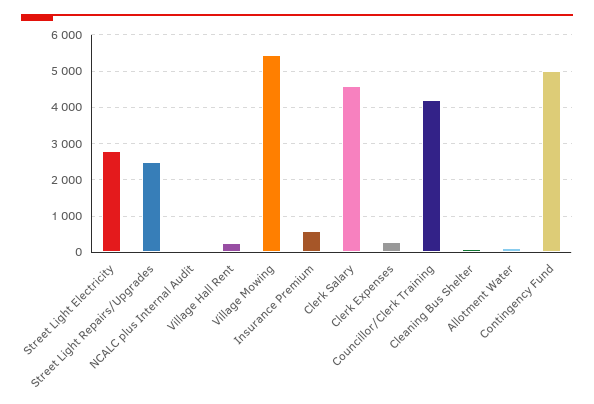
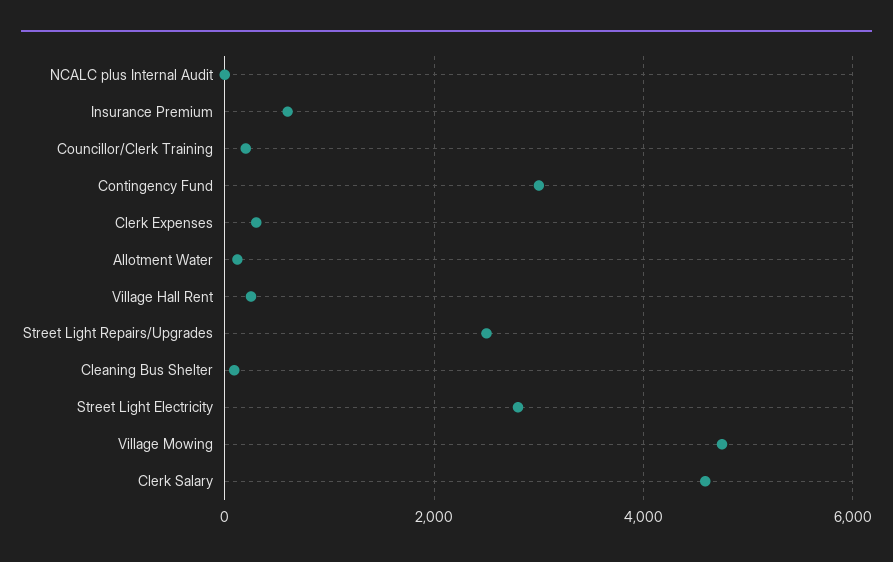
Village Mowing: 5400 -> 4800
Councillor/Clerk Training: 4200 -> 200
Contingency Fund: 5000 -> 3000

